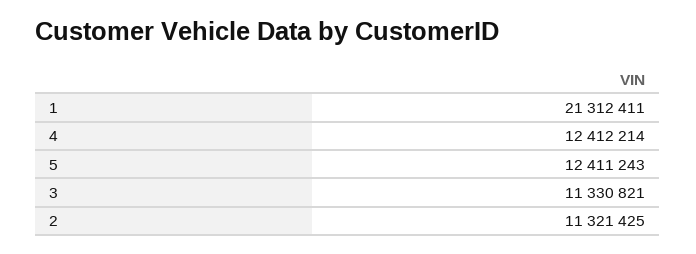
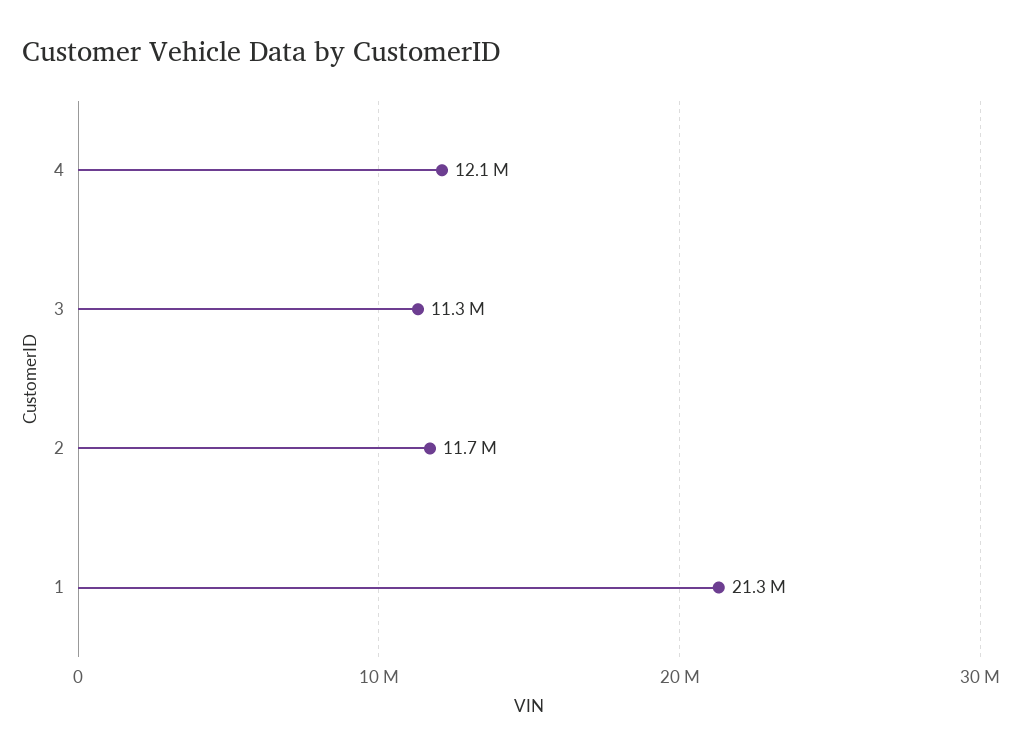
4: 12412214 -> 12100000
5: 12411243 -> none
2: 11321425 -> 11700000

